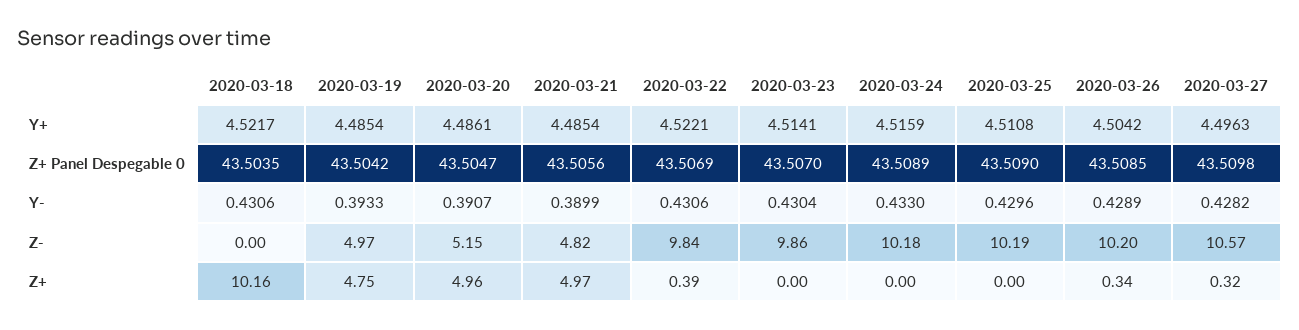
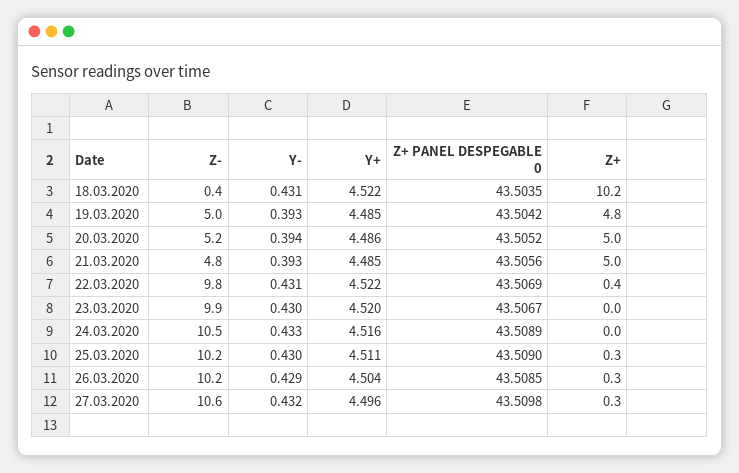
2020-03-23, Y+: 4.5141 -> 4.52
2020-03-20, Z+ Panel Despegable 0: 43.5047 -> 43.5052
2020-03-23, Z+ Panel Despegable 0: 43.507 -> 43.5067
2020-03-20, Y-: 0.3907 -> 0.394
2020-03-21, Y-: 0.3899 -> 0.393
2020-03-27, Y-: 0.4282 -> 0.432
2020-03-18, Z-: 0 -> 0.4
2020-03-24, Z-: 10.18 -> 10.5
2020-03-25, Z+: 0 -> 0.3

